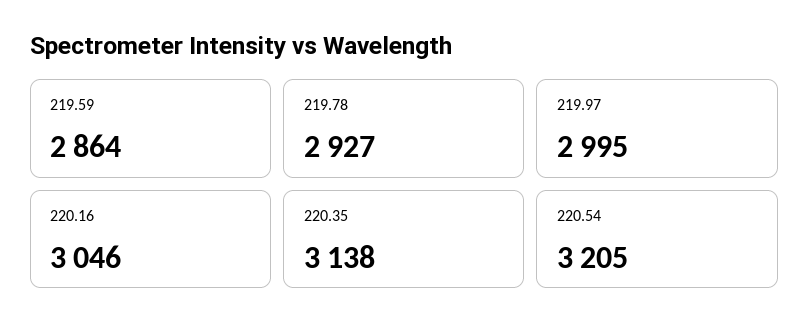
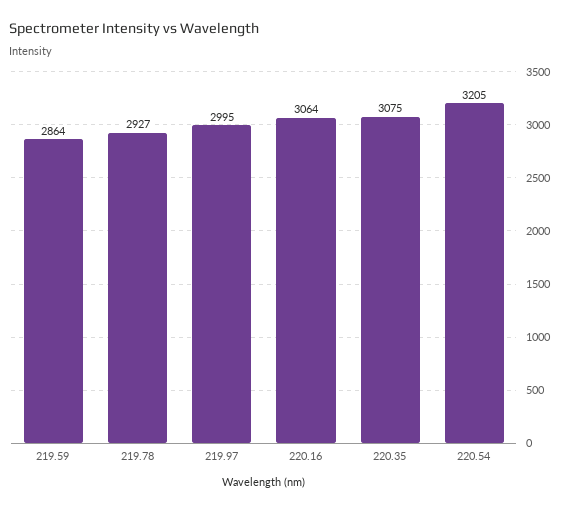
220.16: 3046 -> 3064
220.35: 3138 -> 3075

